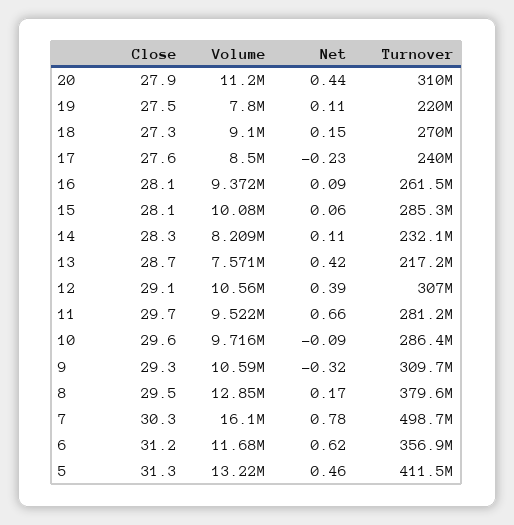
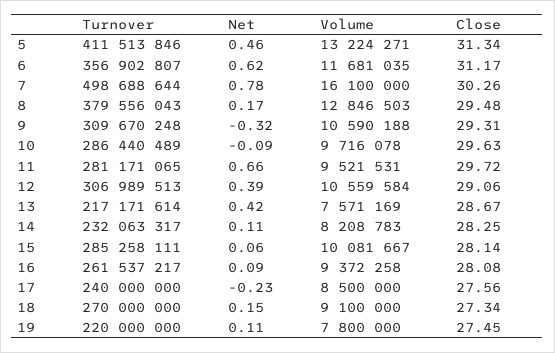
Close, 20: 27.9 -> none
Volume, 20: 11200000 -> none
Net, 20: 0.44 -> none
Turnover, 20: 310000000 -> none

